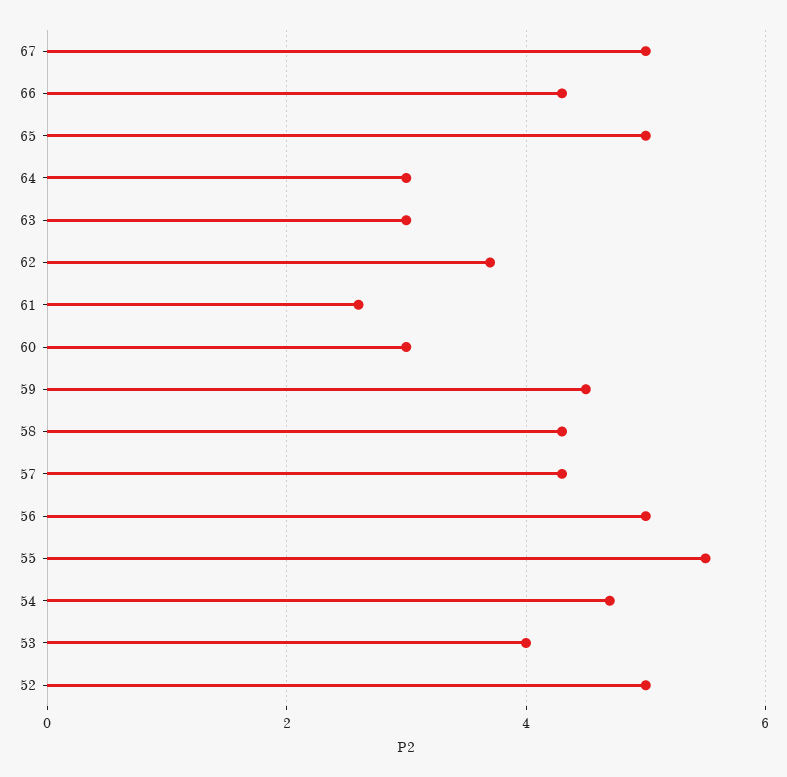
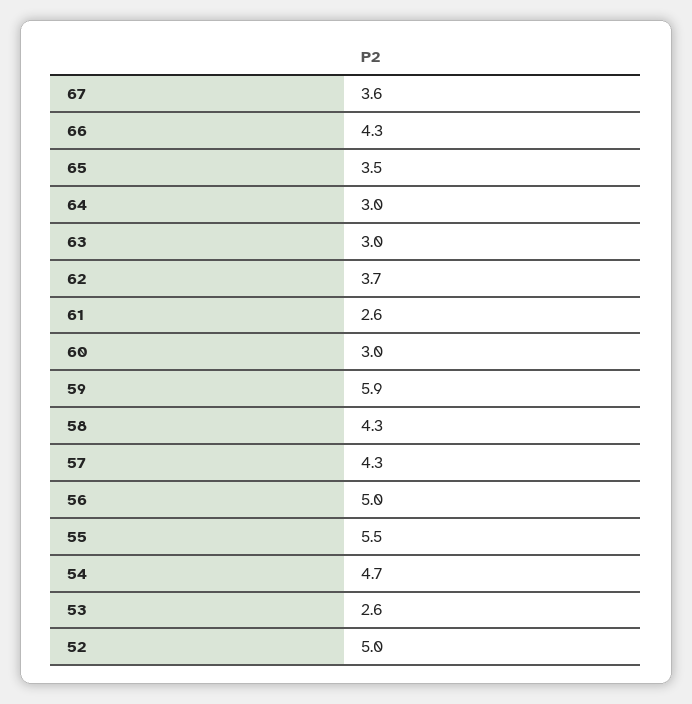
67: 5 -> 3.6
65: 5 -> 3.5
59: 4.5 -> 5.9
53: 4 -> 2.6

